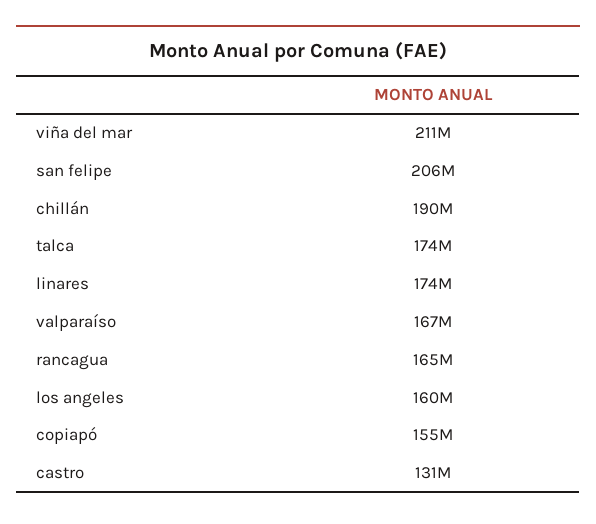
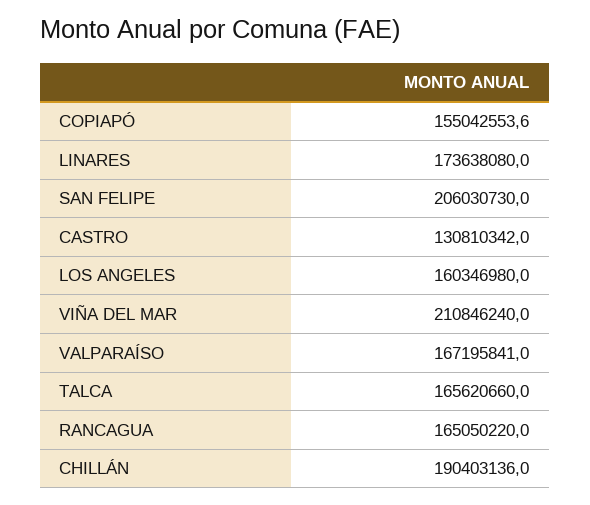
talca: 174000000 -> 165620660

